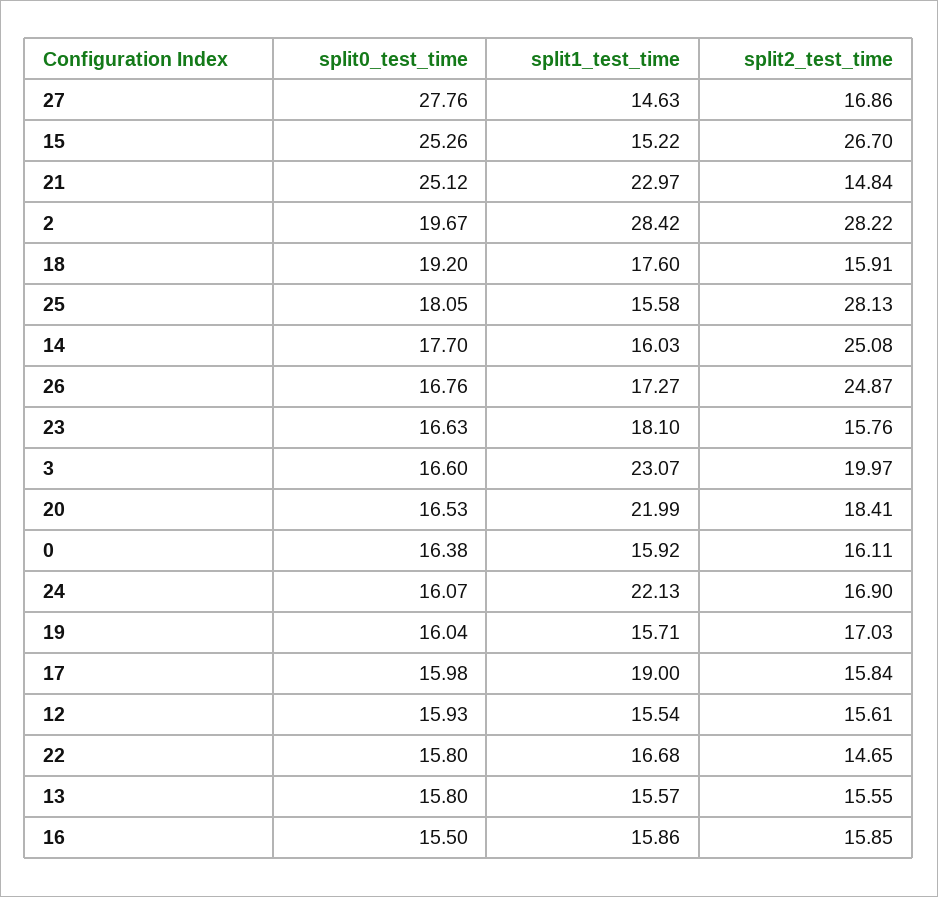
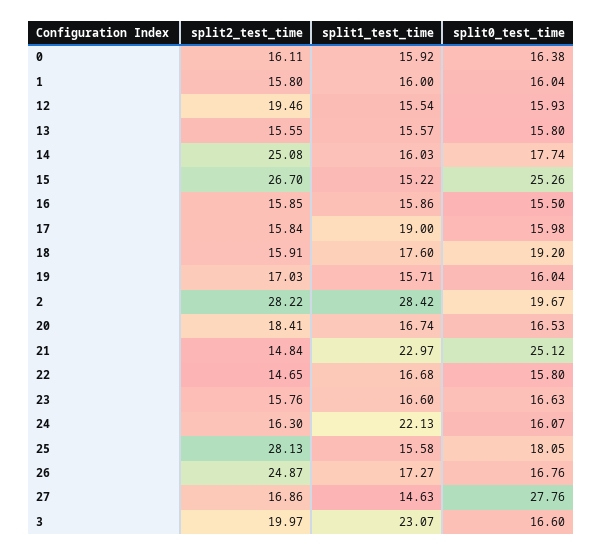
split0_test_time, 14: 17.7 -> 17.74
split1_test_time, 23: 18.1 -> 16.6
split1_test_time, 20: 21.99 -> 16.74
split2_test_time, 24: 16.9 -> 16.3
split2_test_time, 12: 15.61 -> 19.46
split2_test_time, 1: none -> 15.8
split1_test_time, 1: none -> 16
split0_test_time, 1: none -> 16.04

